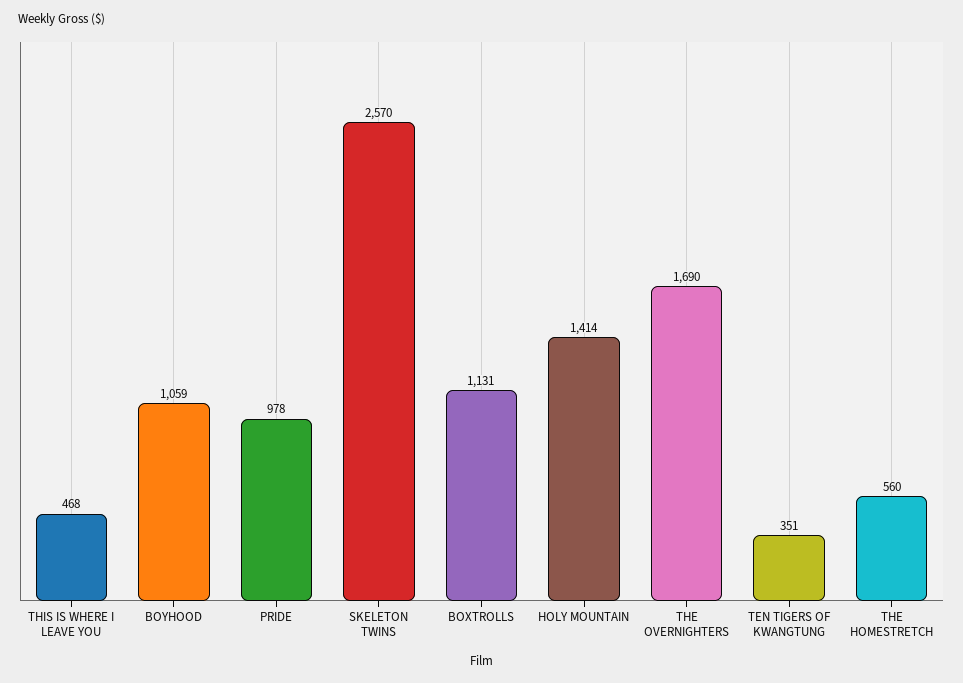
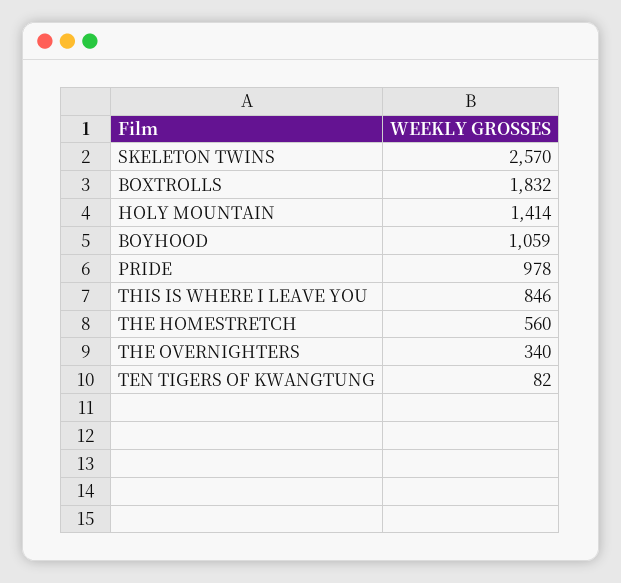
THIS IS WHERE I LEAVE YOU: 468 -> 846
BOXTROLLS: 1131 -> 1832
THE OVERNIGHTERS: 1690 -> 340
TEN TIGERS OF KWANGTUNG: 351 -> 82

